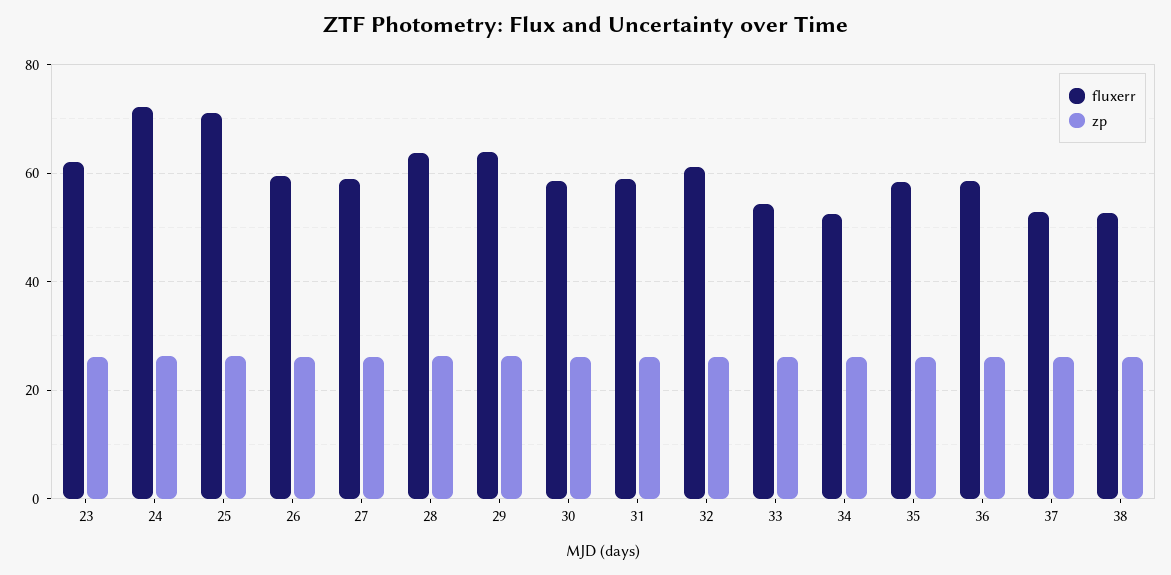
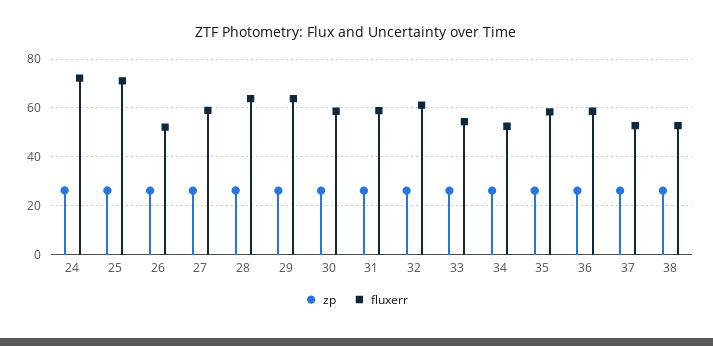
fluxerr, 23: 62 -> none
zp, 23: 26 -> none
fluxerr, 26: 60 -> 52.5

